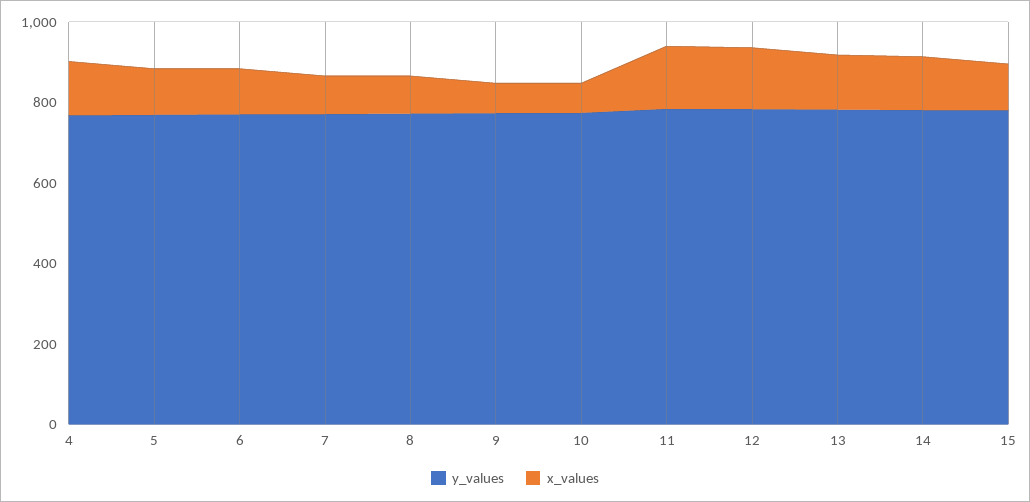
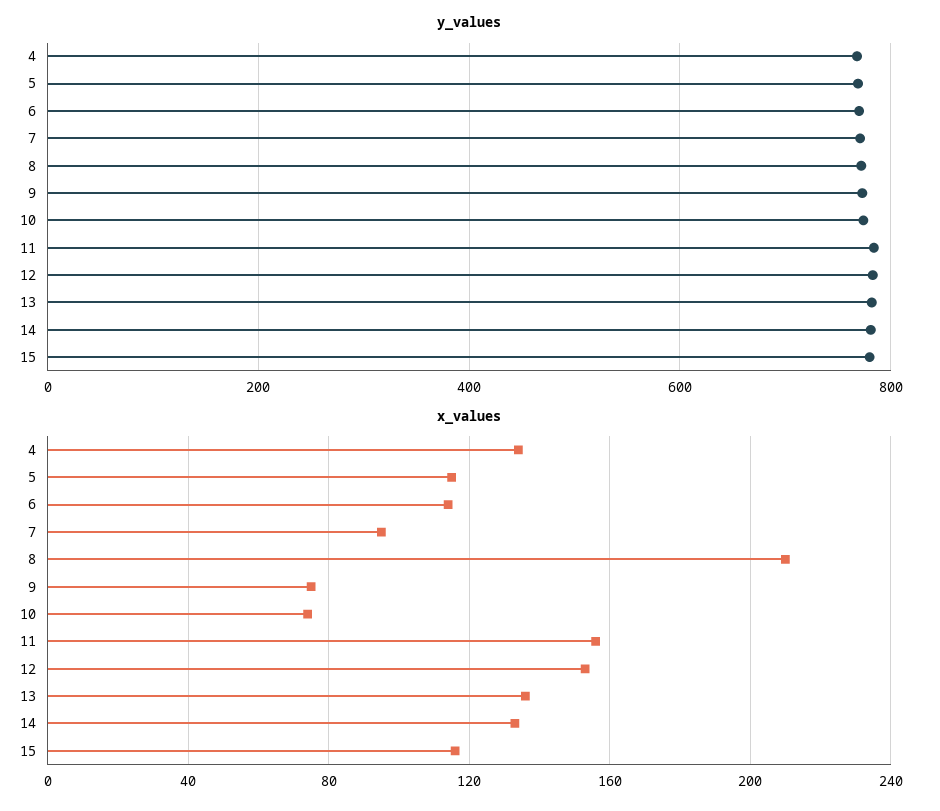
x_values, 8: 100 -> 210

